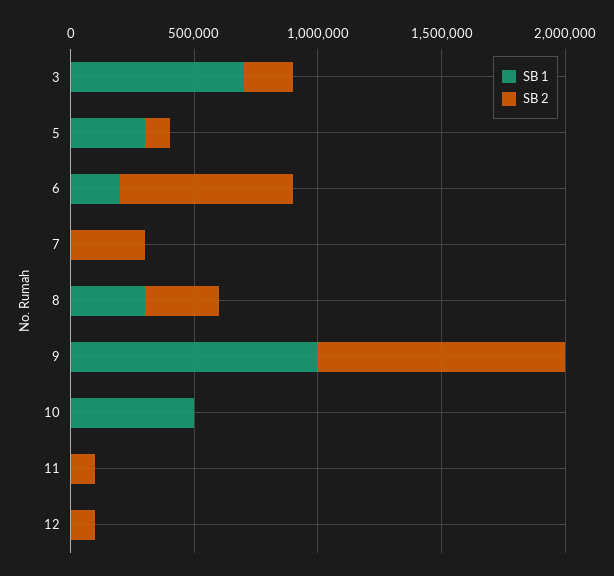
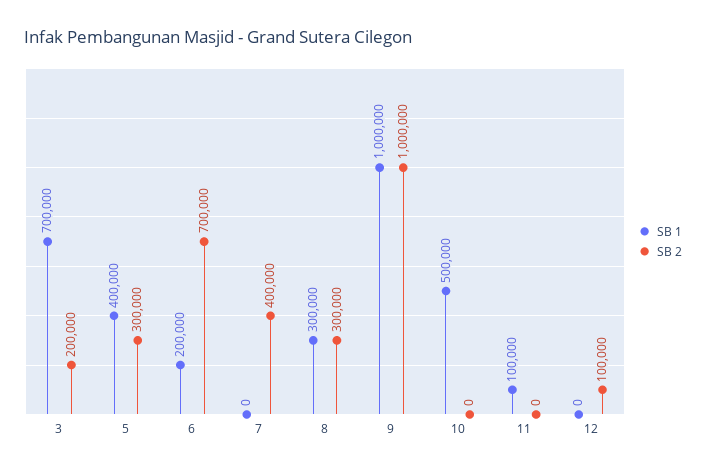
SB 1, 5: 300000 -> 400000
SB 2, 5: 100000 -> 300000
SB 2, 7: 300000 -> 400000
SB 1, 11: 0 -> 100000
SB 2, 11: 100000 -> 0

